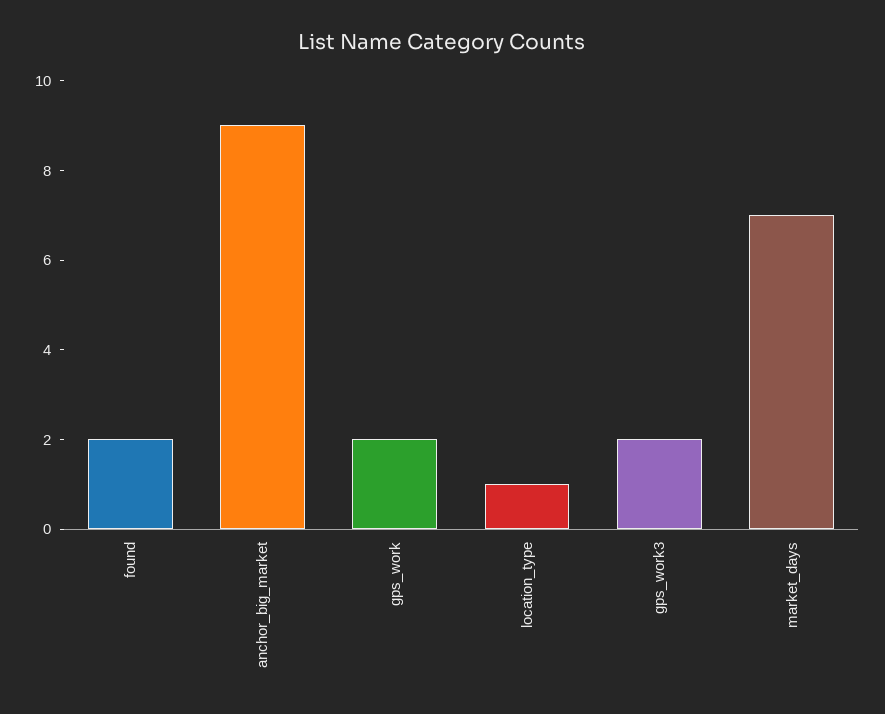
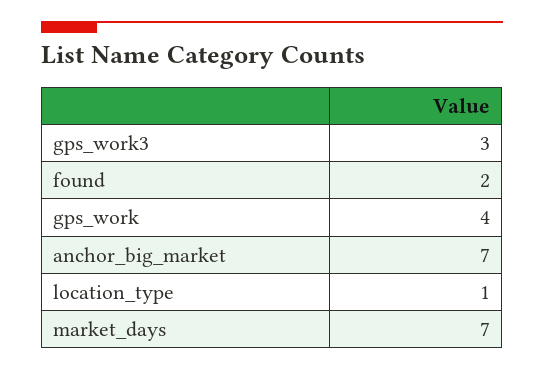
anchor_big_market: 9 -> 7
gps_work: 2 -> 4
gps_work3: 2 -> 3

